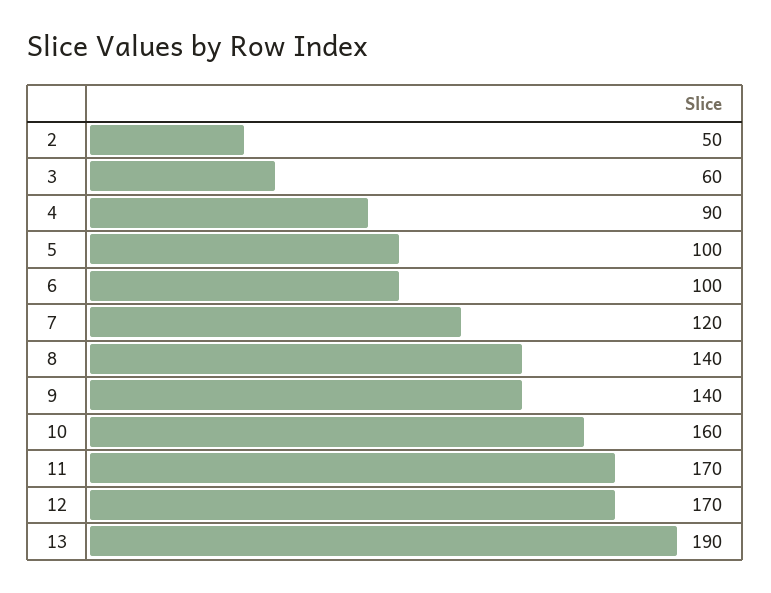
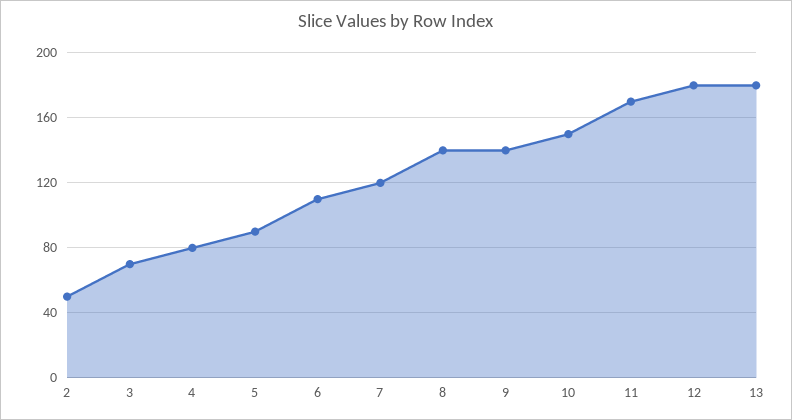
3: 60 -> 70
4: 90 -> 80
5: 100 -> 90
6: 100 -> 110
10: 160 -> 150
12: 170 -> 180
13: 190 -> 180

